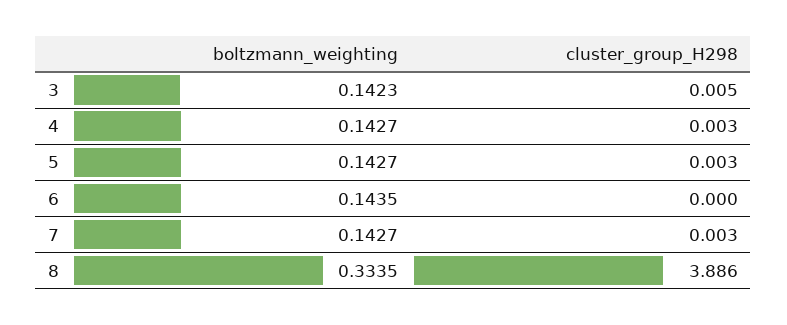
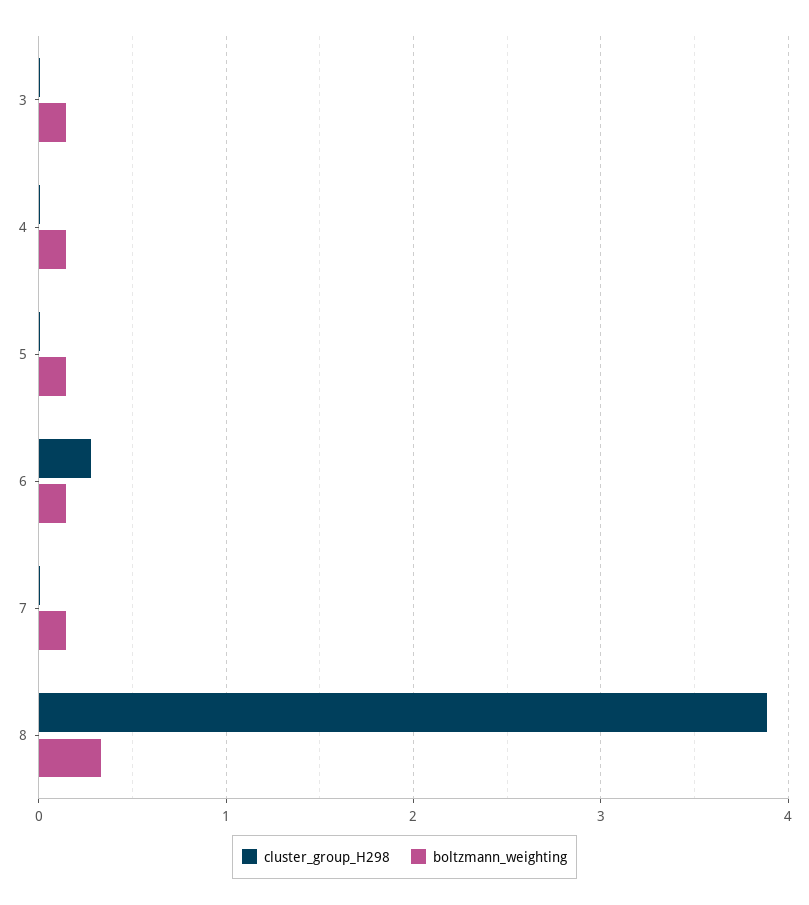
cluster_group_H298, 6: 0 -> 0.3

